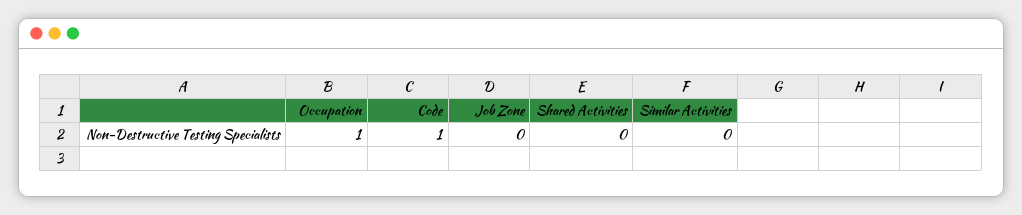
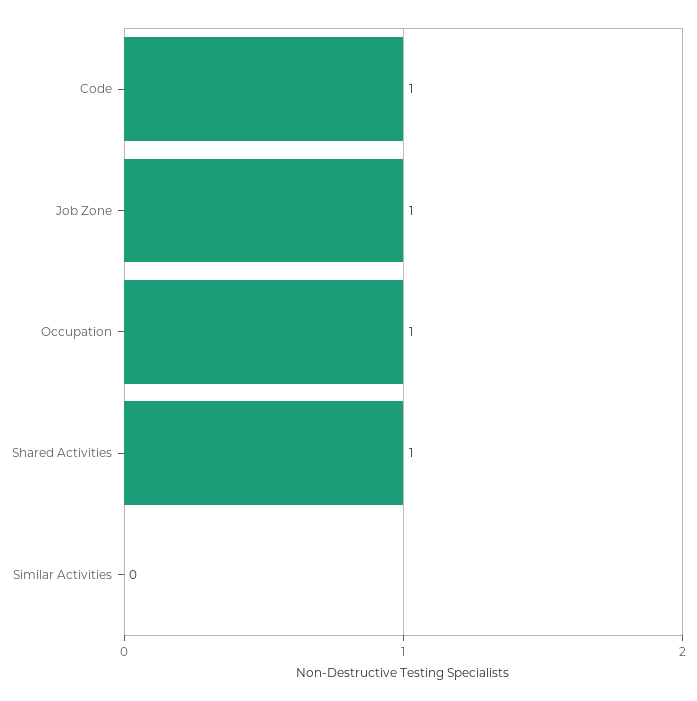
Job Zone: 0 -> 1
Shared Activities: 0 -> 1

